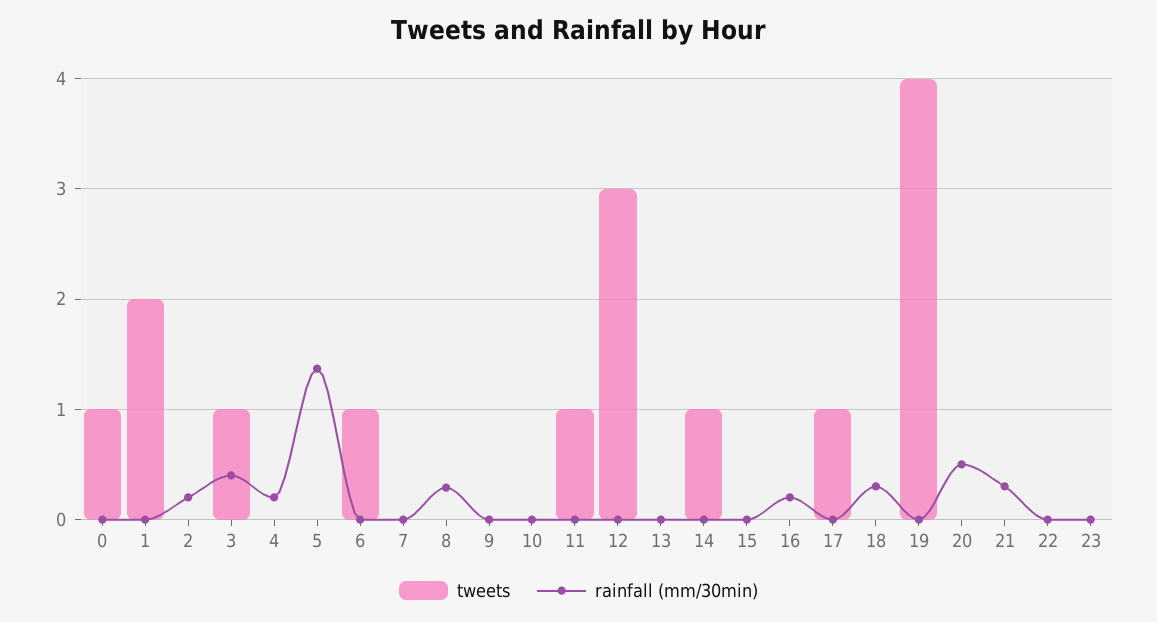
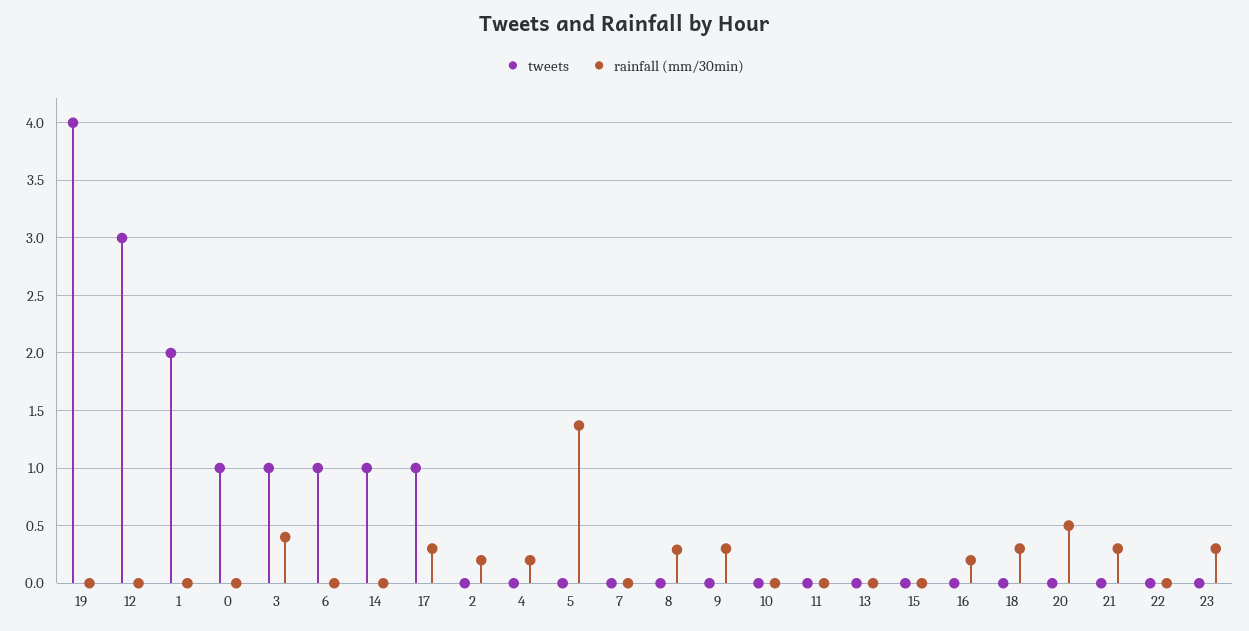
rainfall (mm/30min), 9: 0 -> 0.3
tweets, 11: 1 -> 0
rainfall (mm/30min), 17: 0 -> 0.3
rainfall (mm/30min), 23: 0 -> 0.3

